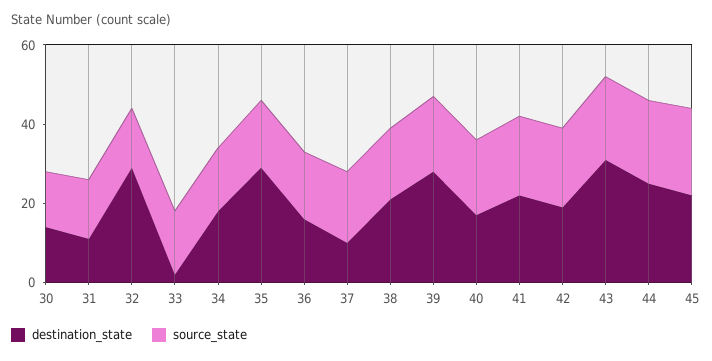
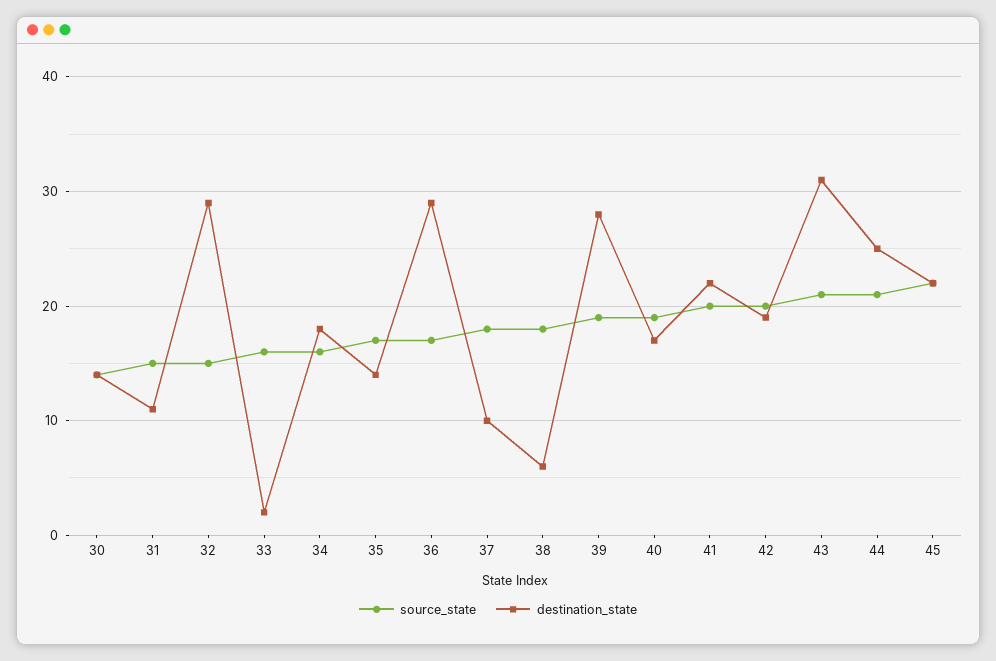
destination_state, 35: 30 -> 14
destination_state, 36: 15 -> 29
destination_state, 38: 20 -> 6

